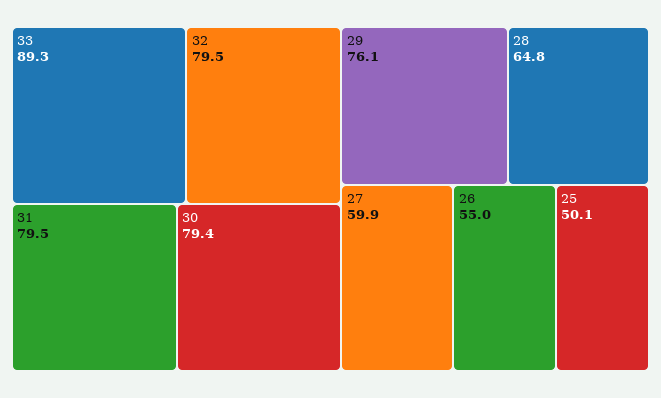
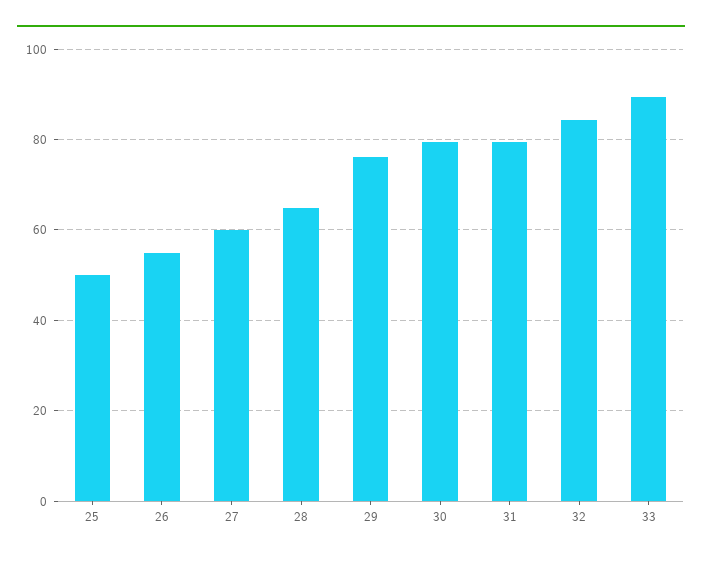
32: 79.5 -> 84

